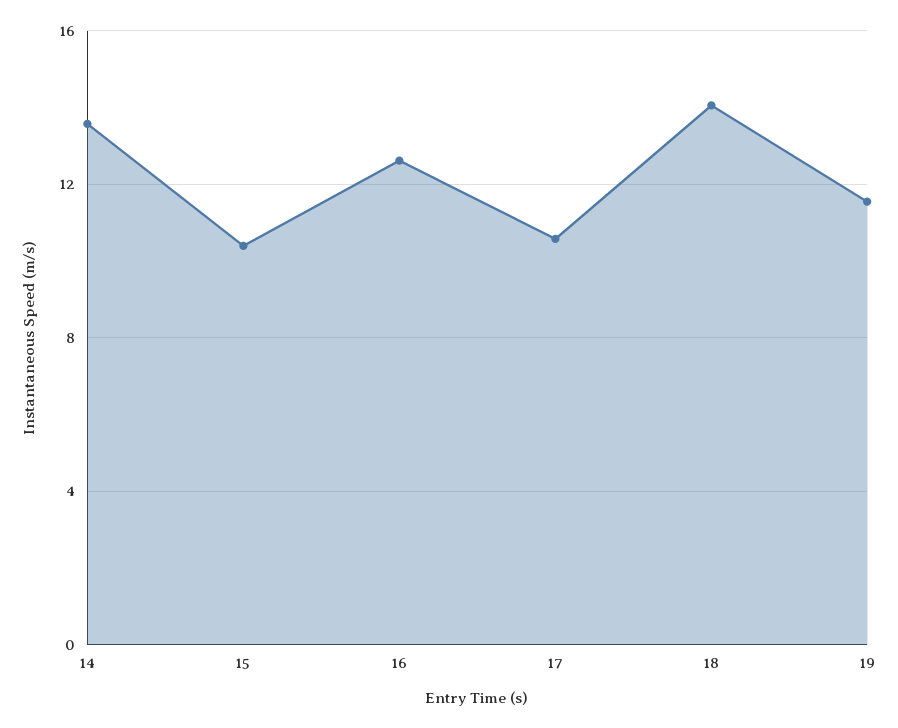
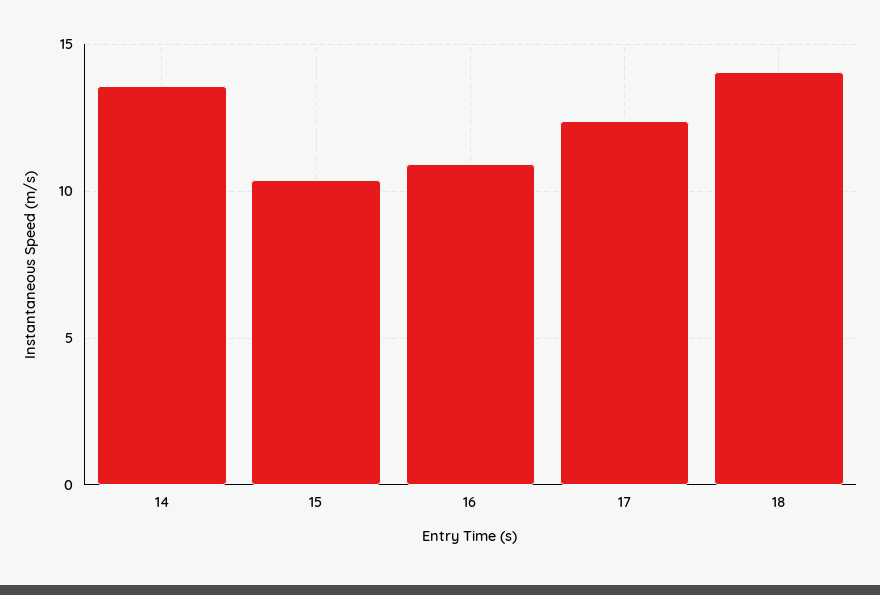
16: 12.5 -> 11
17: 10.5 -> 12.5
19: 11.5 -> none

